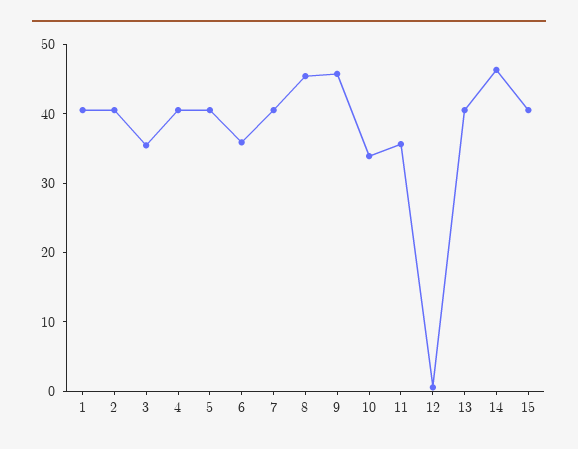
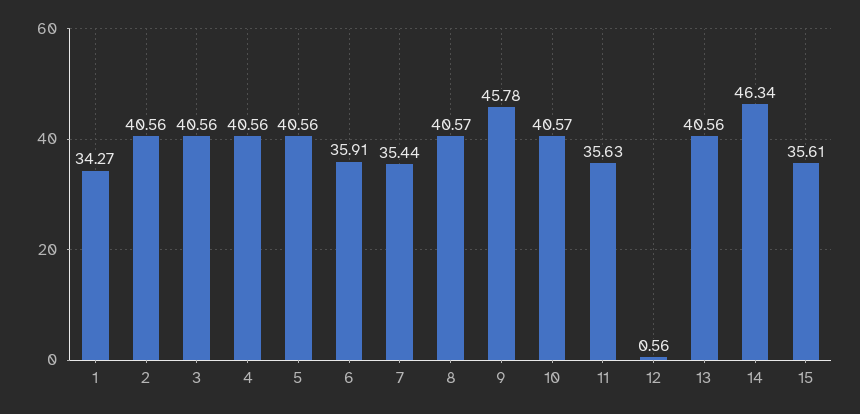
1: 40 -> 34.27
3: 36 -> 40.56
7: 40 -> 35.44
8: 46 -> 40.57
10: 34 -> 40.57
15: 40 -> 35.61

